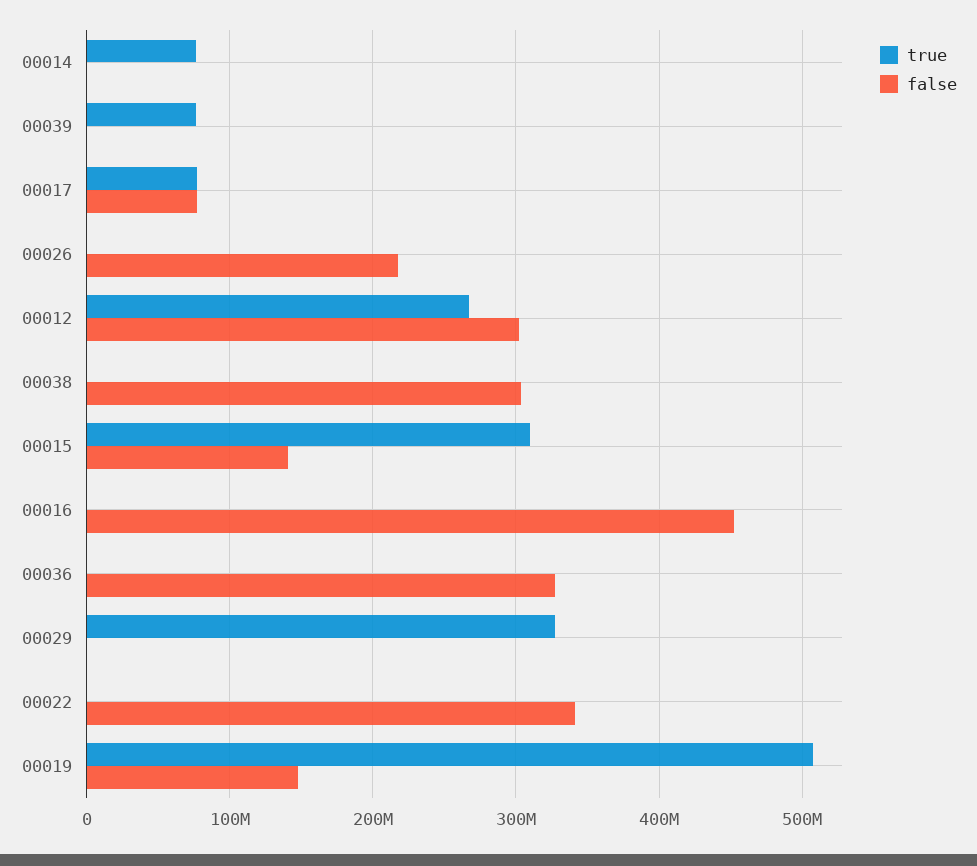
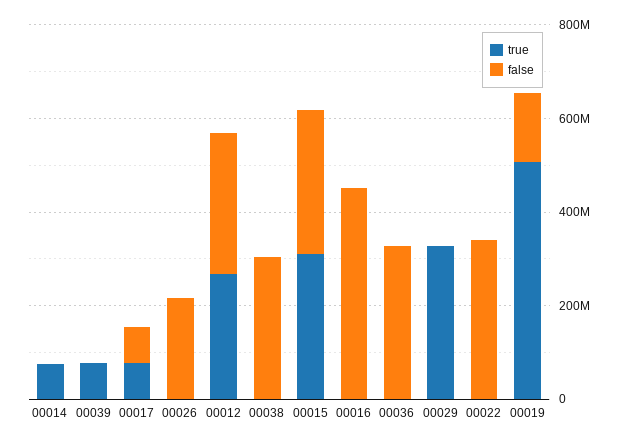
false, 00015: 140000000 -> 300000000

